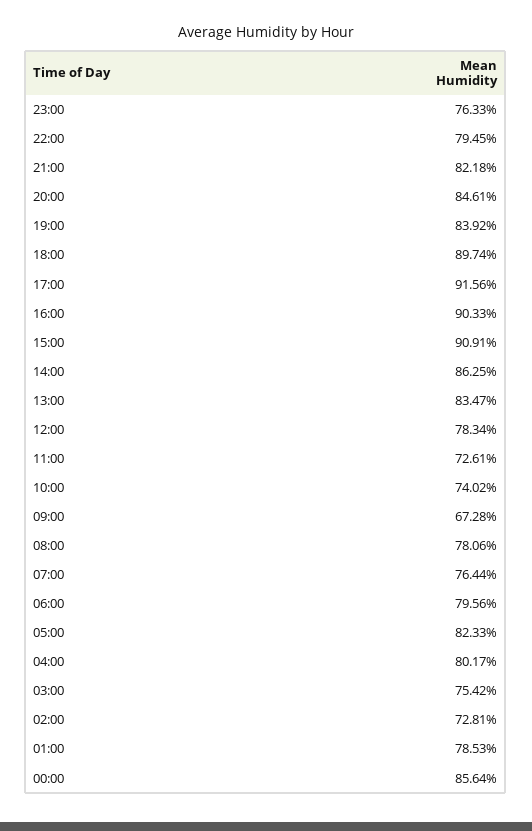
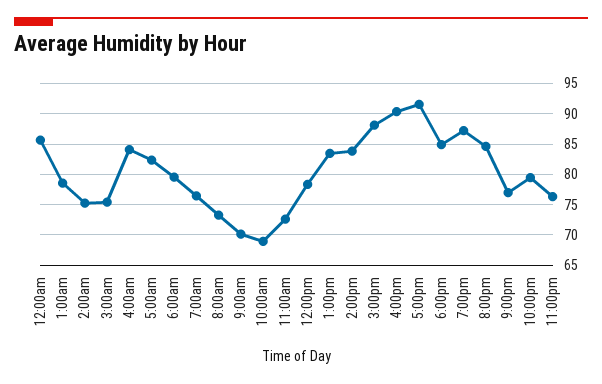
21:00: 82.18 -> 77
19:00: 83.92 -> 87
18:00: 89.74 -> 85
15:00: 90.91 -> 88
14:00: 86.25 -> 84
10:00: 74.02 -> 69
09:00: 67.28 -> 70
08:00: 78.06 -> 73
04:00: 80.17 -> 84
02:00: 72.81 -> 75

